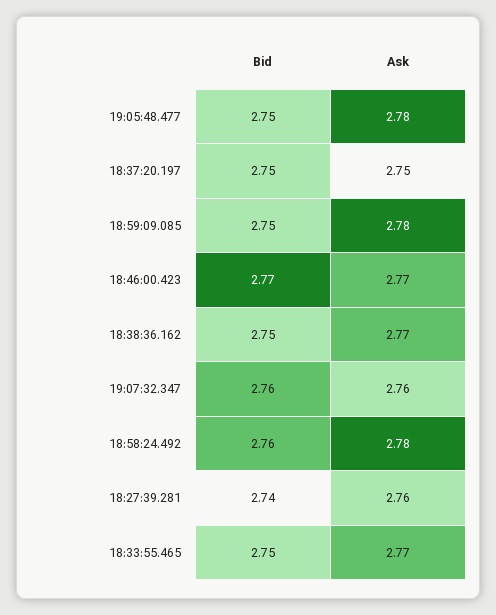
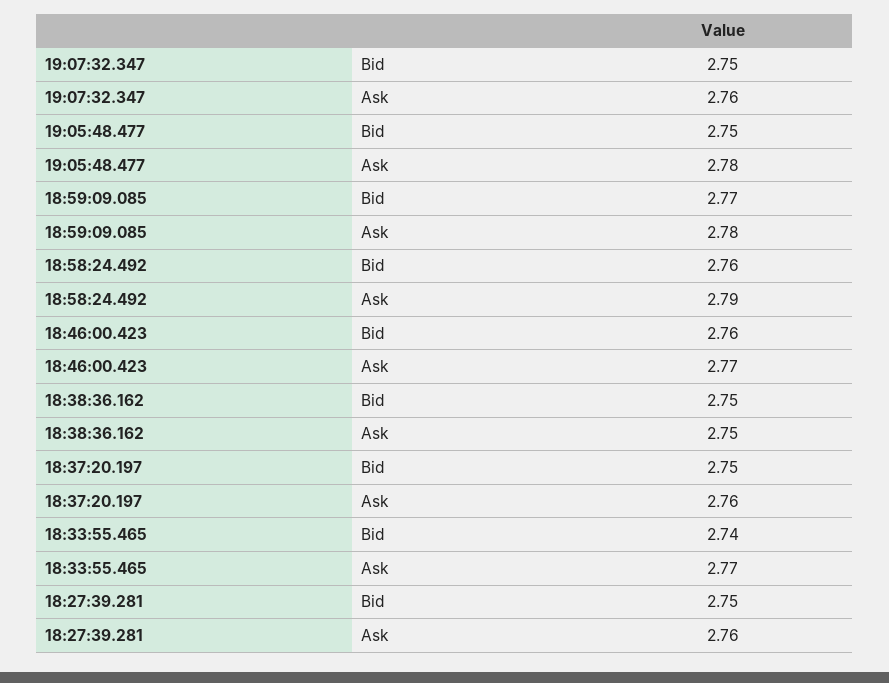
Ask, 18:37:20.197: 2.75 -> 2.76
Bid, 18:59:09.085: 2.75 -> 2.77
Bid, 18:46:00.423: 2.77 -> 2.76
Ask, 18:38:36.162: 2.77 -> 2.75
Bid, 19:07:32.347: 2.76 -> 2.75
Ask, 18:58:24.492: 2.78 -> 2.79
Bid, 18:27:39.281: 2.74 -> 2.75
Bid, 18:33:55.465: 2.75 -> 2.74

